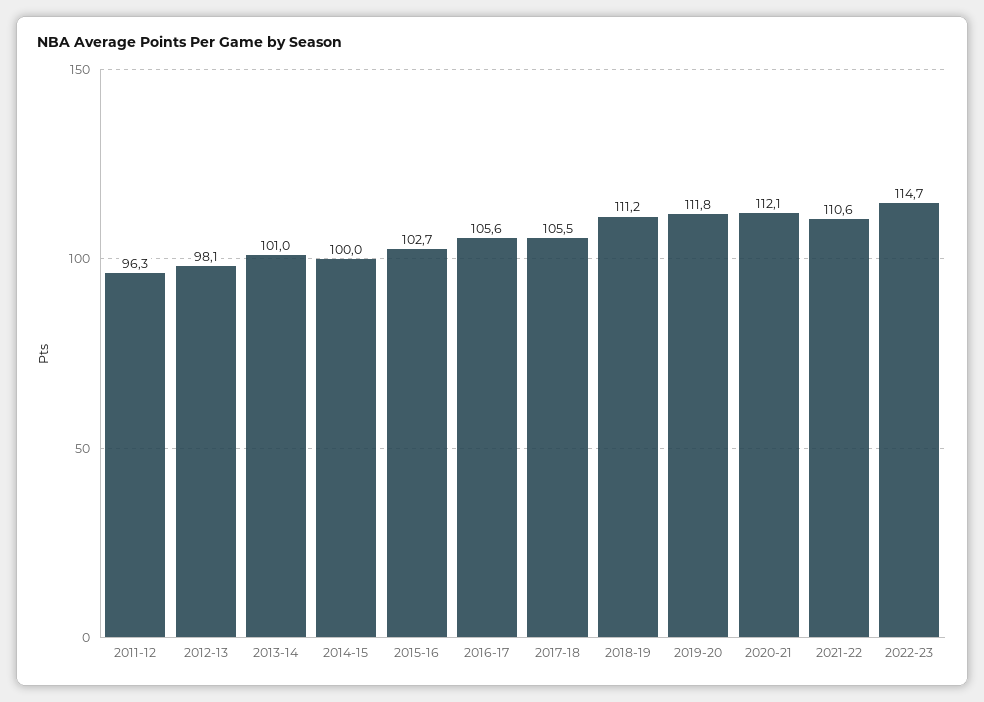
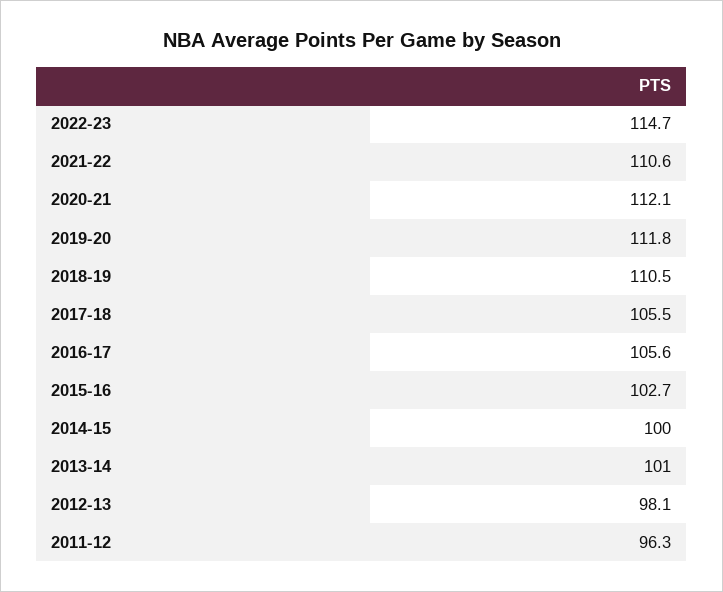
2018-19: 111.2 -> 110.5

